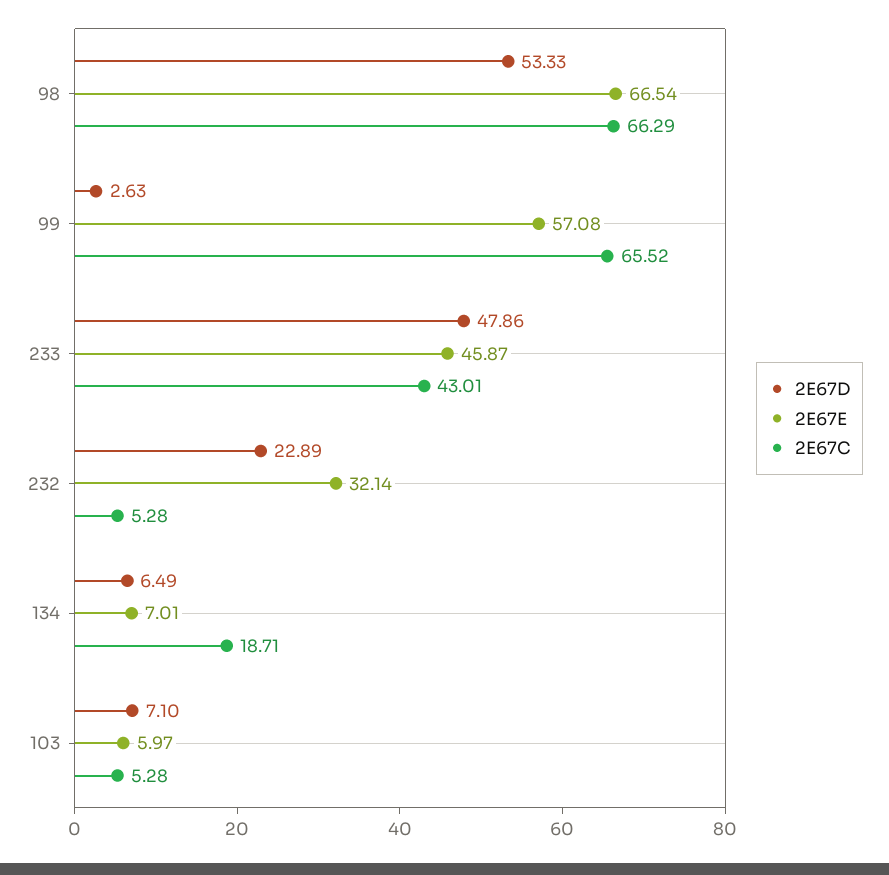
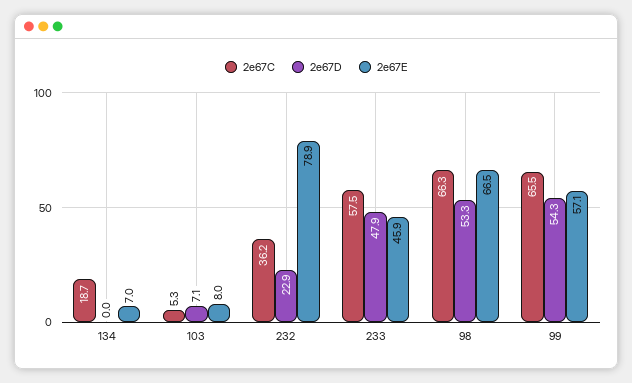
2E67D, 99: 2.63 -> 54.3
2E67C, 233: 43.01 -> 57.5
2E67E, 232: 32.14 -> 78.9
2E67C, 232: 5.28 -> 36.2
2E67D, 134: 6.49 -> 0
2E67E, 103: 5.97 -> 8

